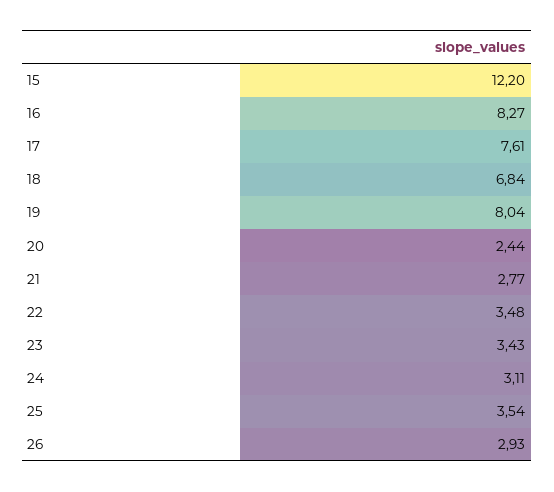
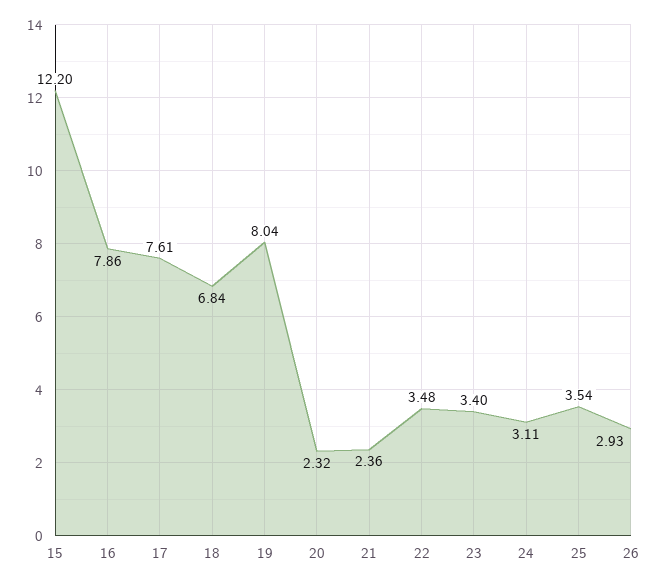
16: 8.27 -> 7.86
20: 2.44 -> 2.32
21: 2.77 -> 2.36
23: 3.43 -> 3.4

